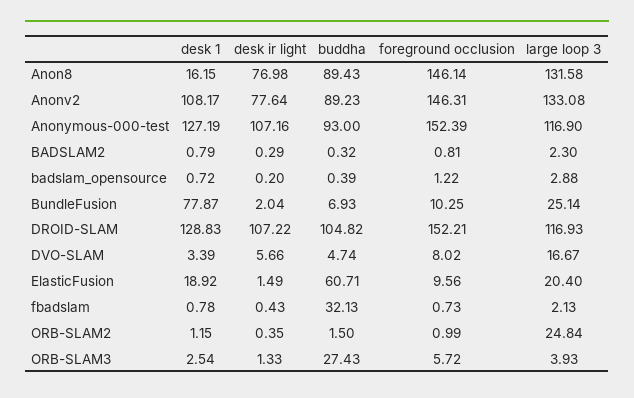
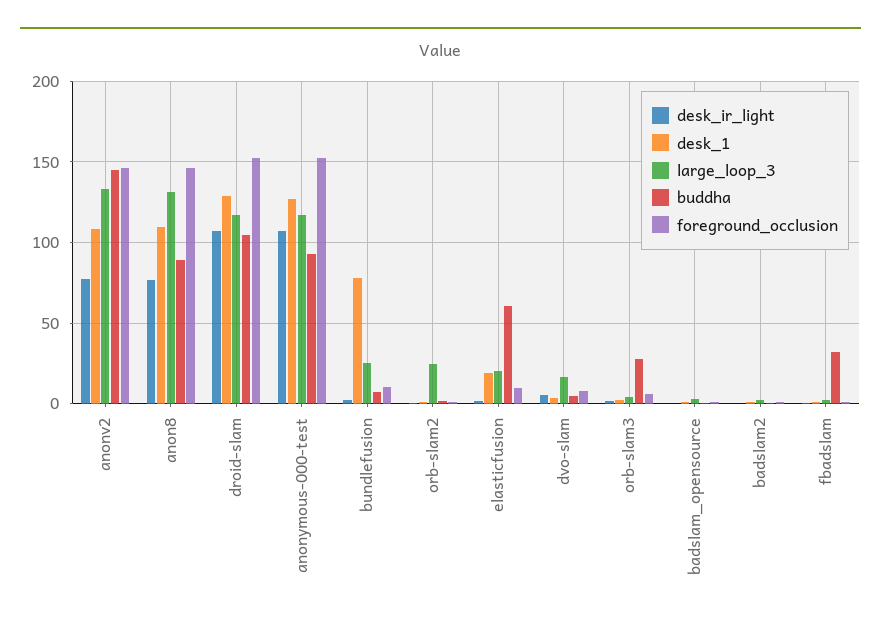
desk 1, Anon8: 16.15 -> 110
buddha, Anonv2: 89.23 -> 145

